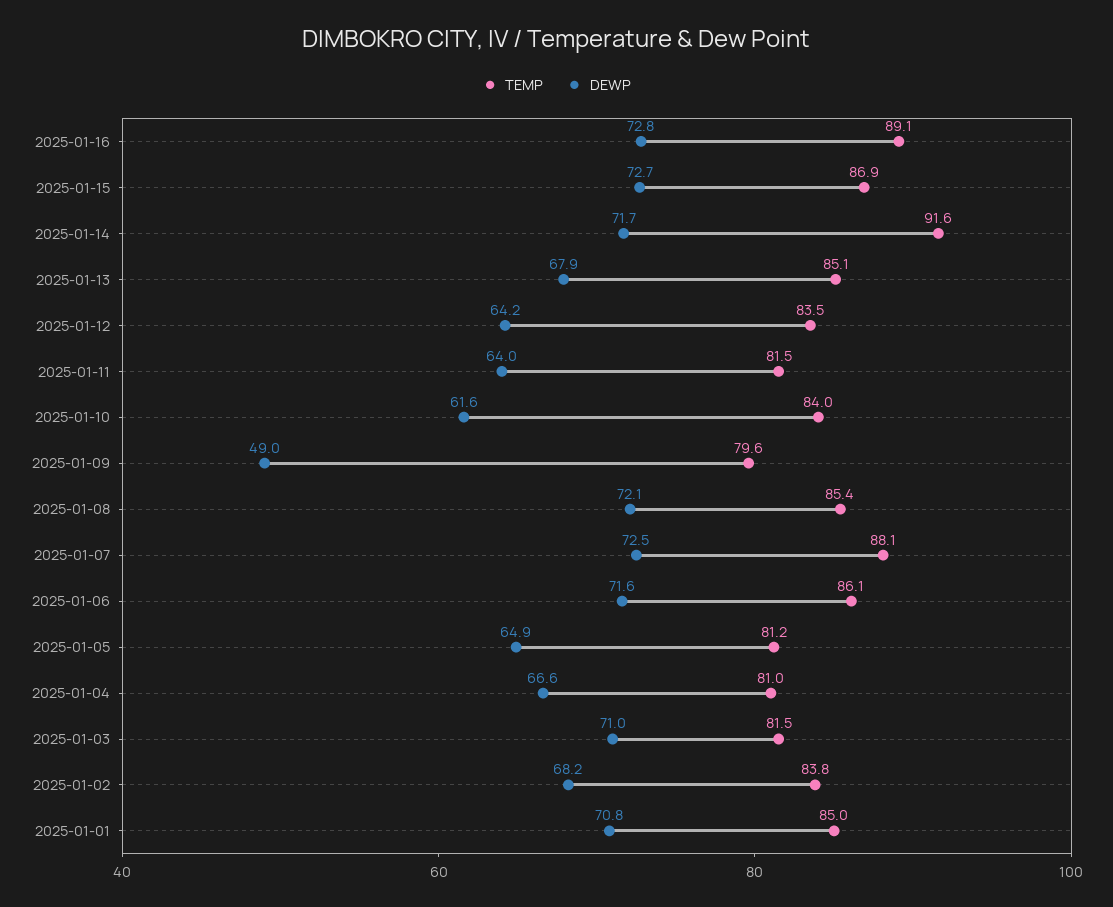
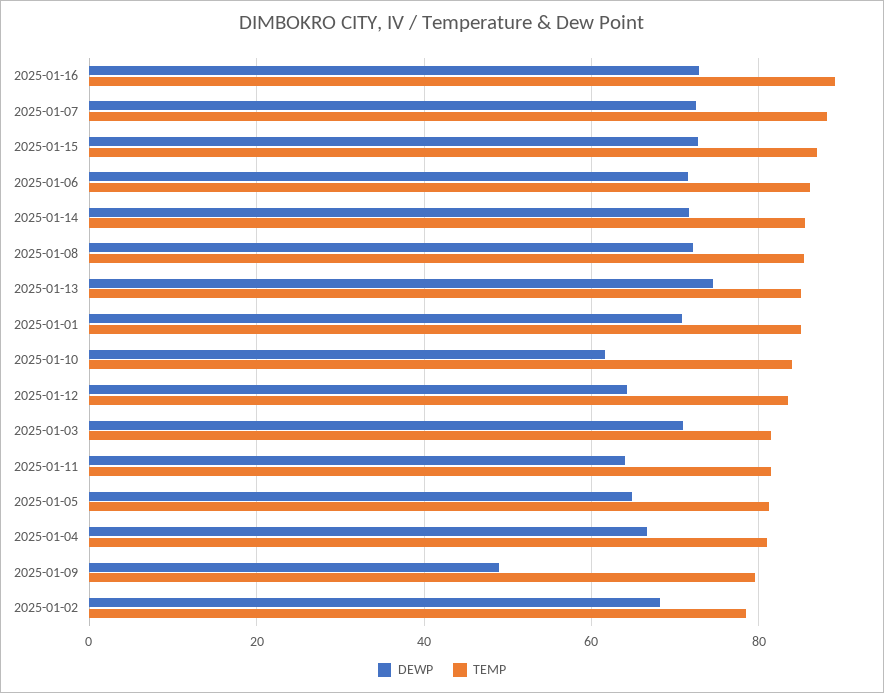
TEMP, 2025-01-14: 91.6 -> 86
DEWP, 2025-01-13: 67.9 -> 74
TEMP, 2025-01-02: 83.8 -> 78

